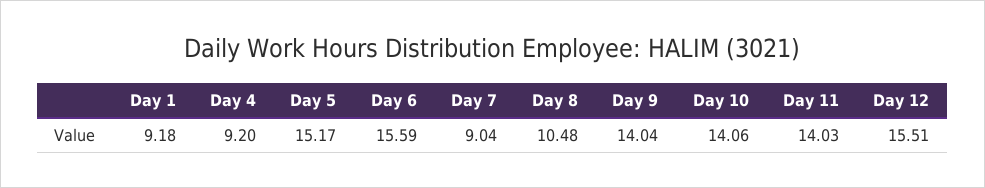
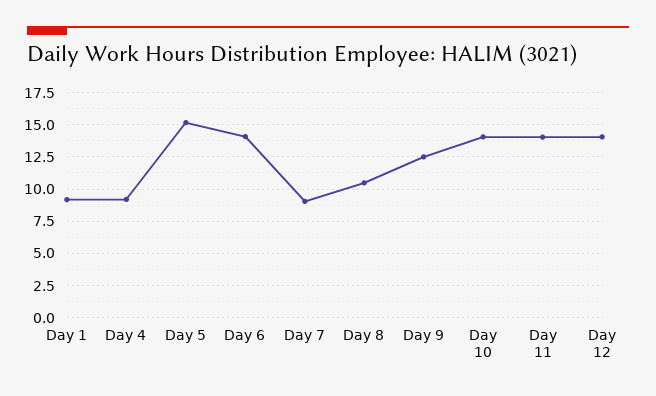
Day 6: 15.59 -> 14
Day 9: 14.04 -> 12.5
Day 12: 15.51 -> 14

